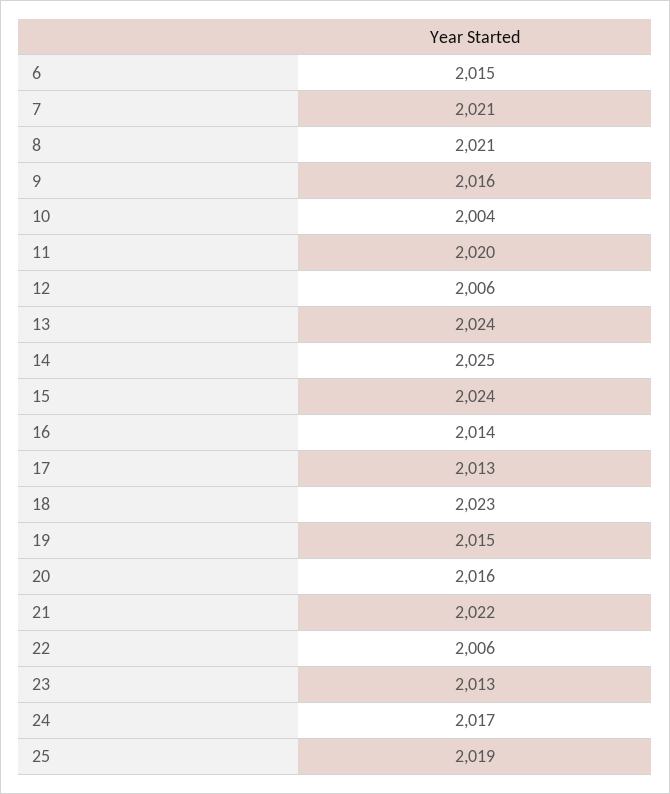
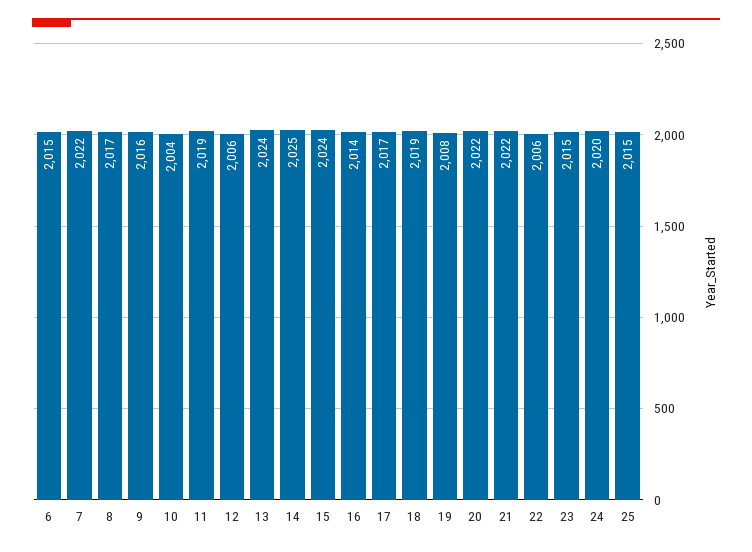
7: 2021 -> 2022
8: 2021 -> 2017
11: 2020 -> 2019
17: 2013 -> 2017
18: 2023 -> 2019
19: 2015 -> 2008
20: 2016 -> 2022
23: 2013 -> 2015
24: 2017 -> 2020
25: 2019 -> 2015

